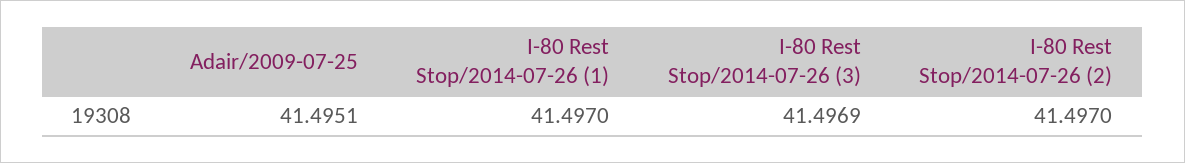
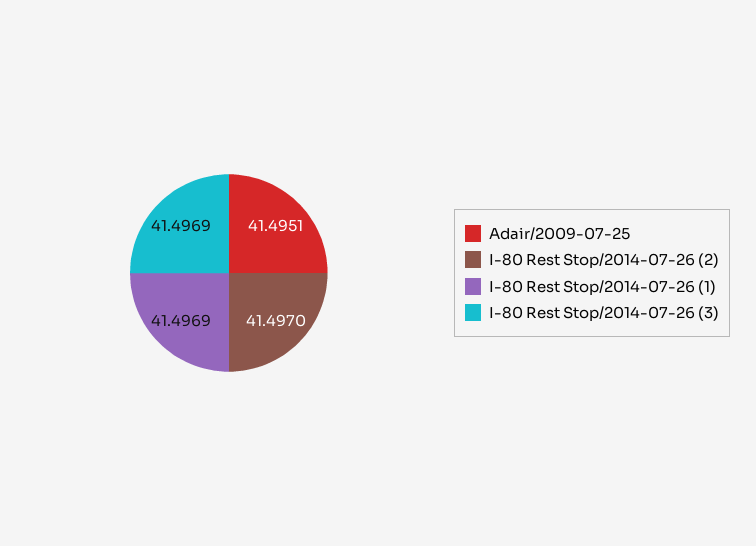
I-80 Rest Stop/2014-07-26 (1): 41.497 -> 41.4969

